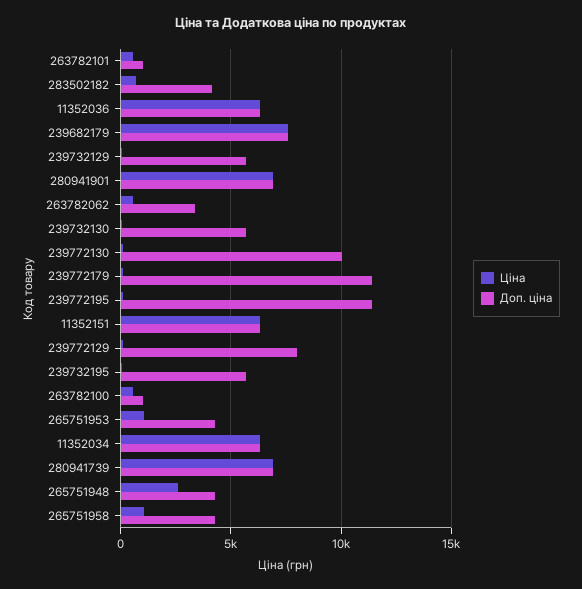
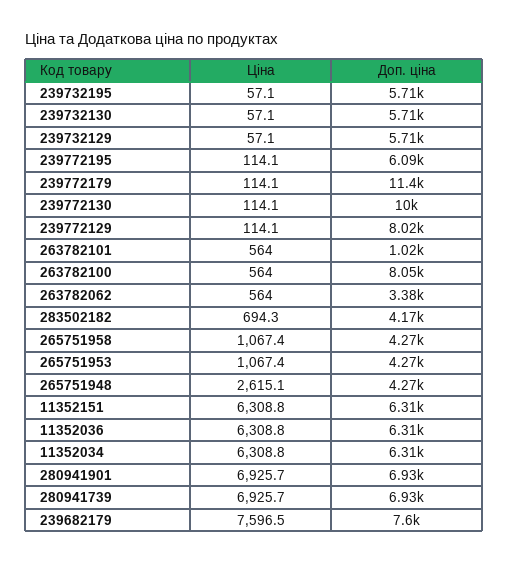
Доп. ціна, 239772195: 11500 -> 6090
Доп. ціна, 263782100: 1000 -> 8050

